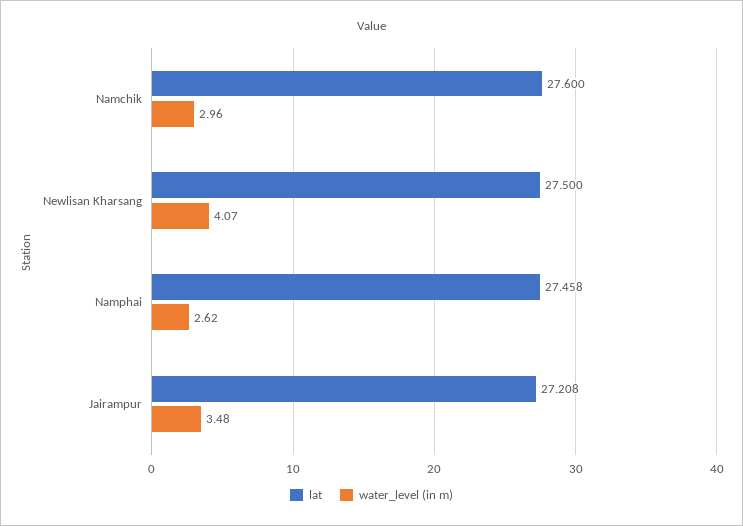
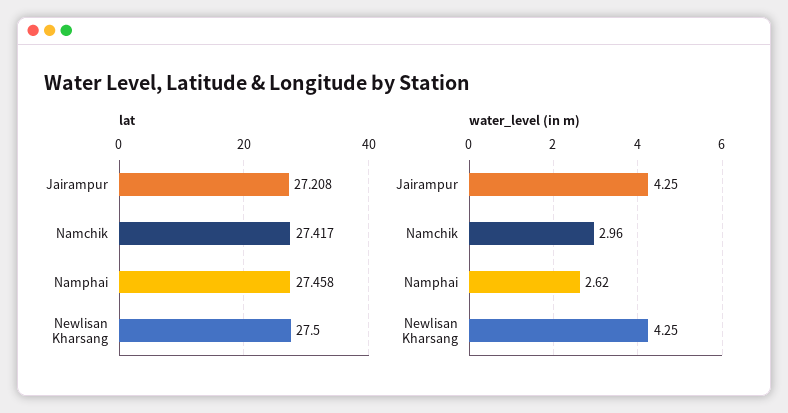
lat, Namchik: 27.6 -> 27.417
water_level (in m), Newlisan Kharsang: 4.07 -> 4.25
water_level (in m), Jairampur: 3.48 -> 4.25

